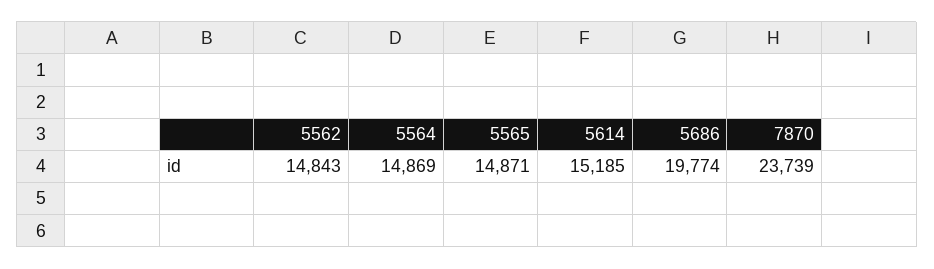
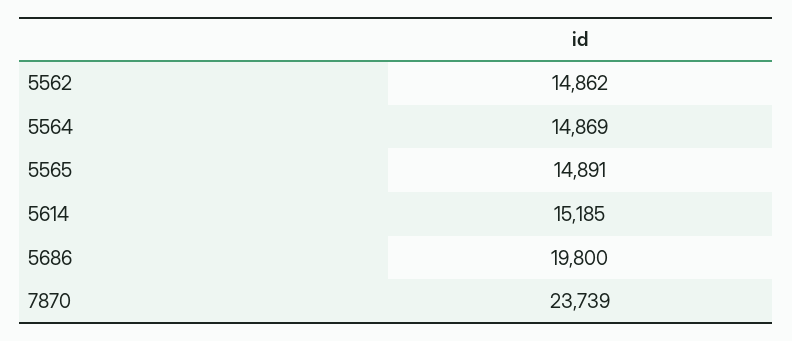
5562: 14843 -> 14862
5565: 14871 -> 14891
5686: 19774 -> 19800

